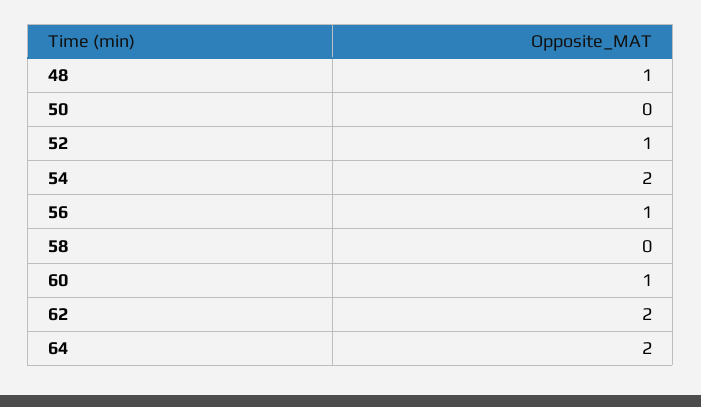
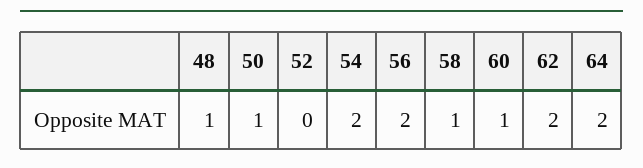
50: 0 -> 1
52: 1 -> 0
56: 1 -> 2
58: 0 -> 1

